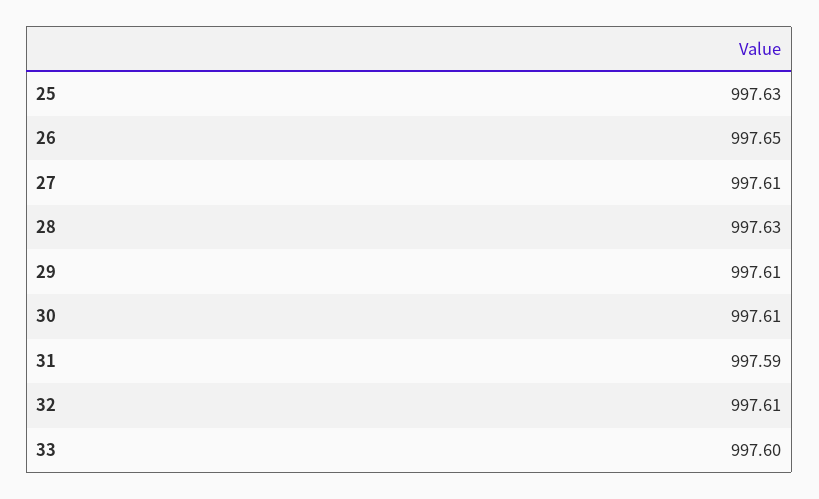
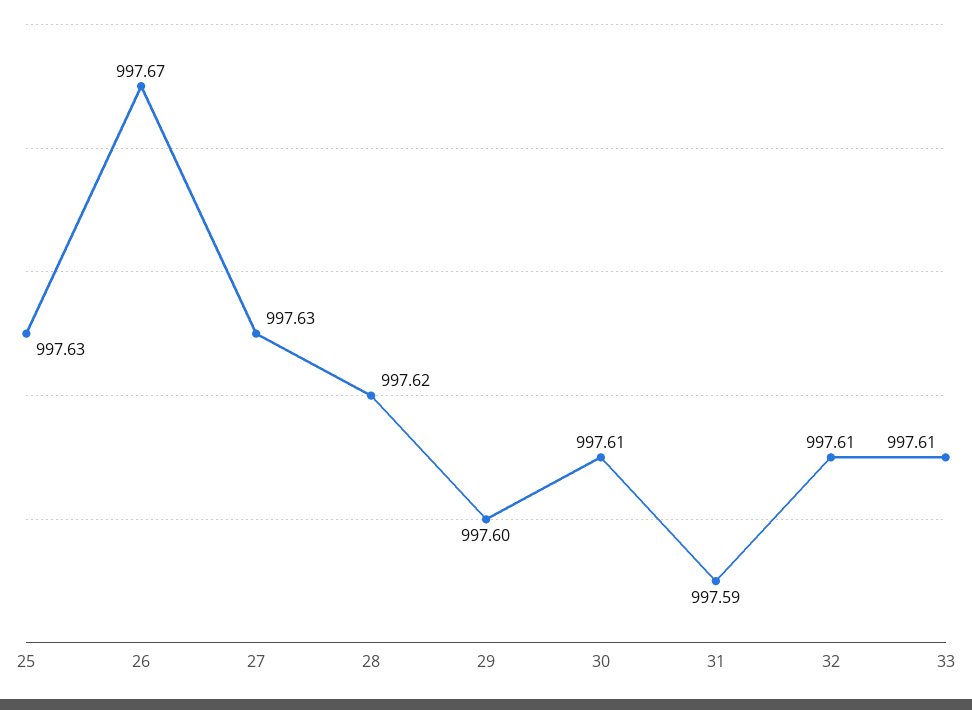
26: 997.65 -> 997.67
27: 997.61 -> 997.63
28: 997.63 -> 997.62
29: 997.61 -> 997.6
33: 997.6 -> 997.61

